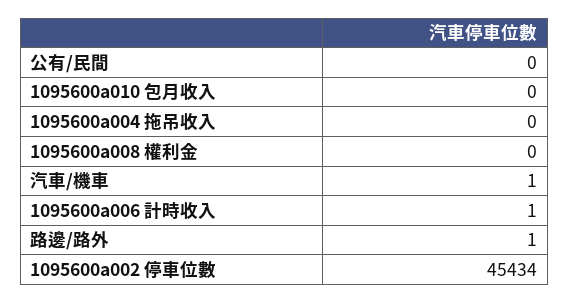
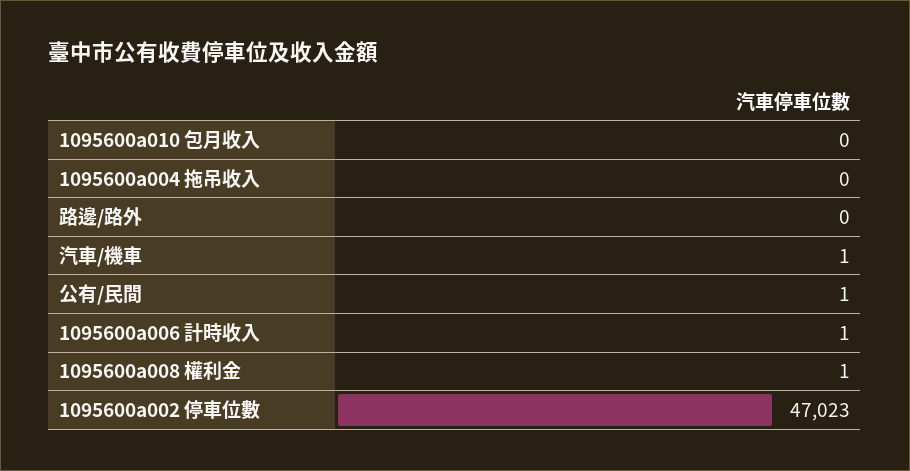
公有/民間: 0 -> 1
1095600a008 權利金: 0 -> 1
路邊/路外: 1 -> 0
1095600a002 停車位數: 45434 -> 47023

